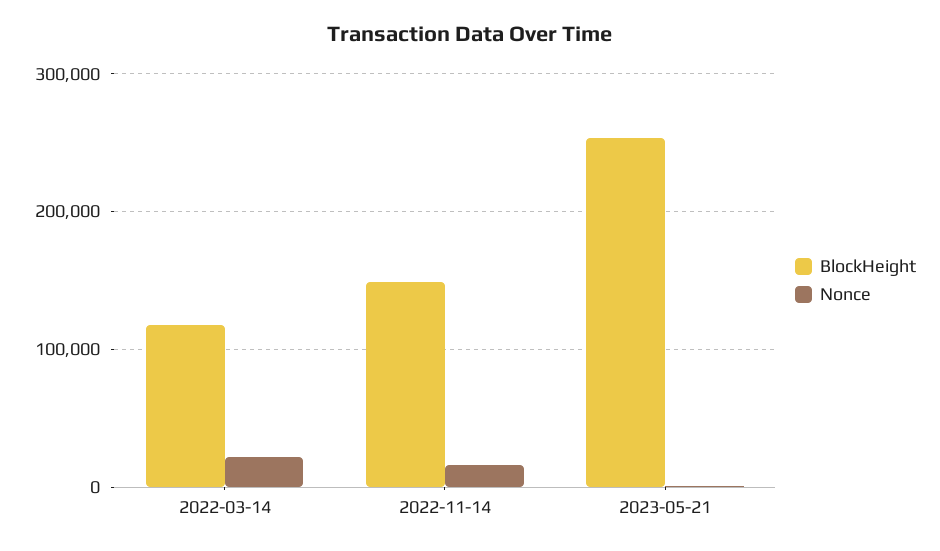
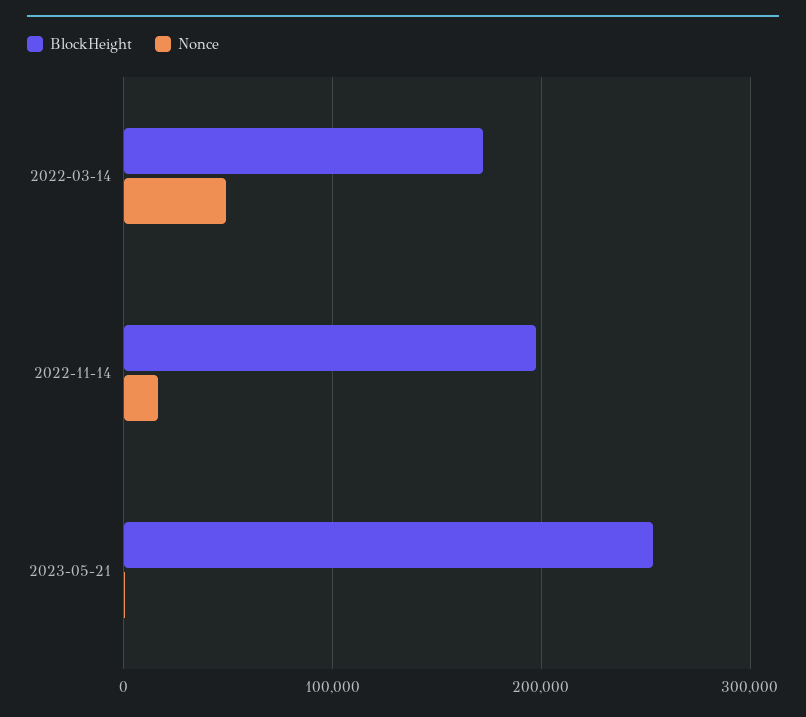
BlockHeight, 2022-03-14: 120000 -> 170000
Nonce, 2022-03-14: 20000 -> 50000
BlockHeight, 2022-11-14: 150000 -> 200000

